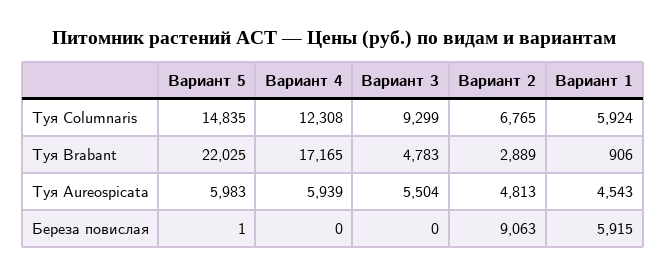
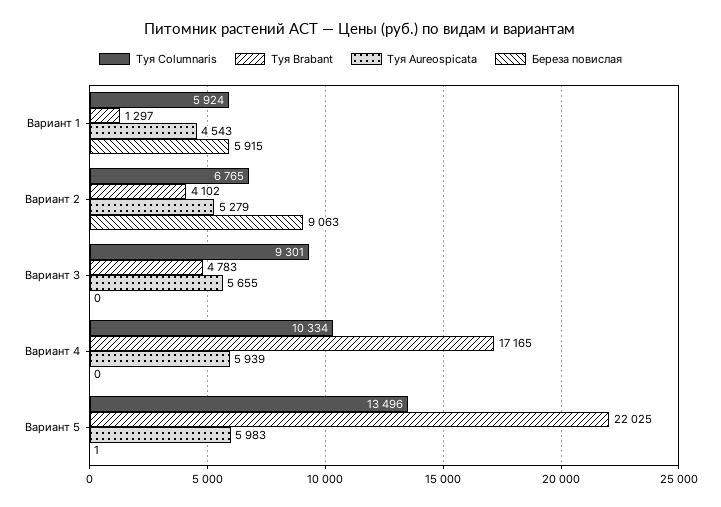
Туя Columnaris, Вариант 5: 14835 -> 13496
Туя Columnaris, Вариант 4: 12308 -> 10334
Туя Columnaris, Вариант 3: 9299 -> 9301
Туя Brabant, Вариант 2: 2889 -> 4102
Туя Brabant, Вариант 1: 906 -> 1297
Туя Aureospicata, Вариант 3: 5504 -> 5655
Туя Aureospicata, Вариант 2: 4813 -> 5279

